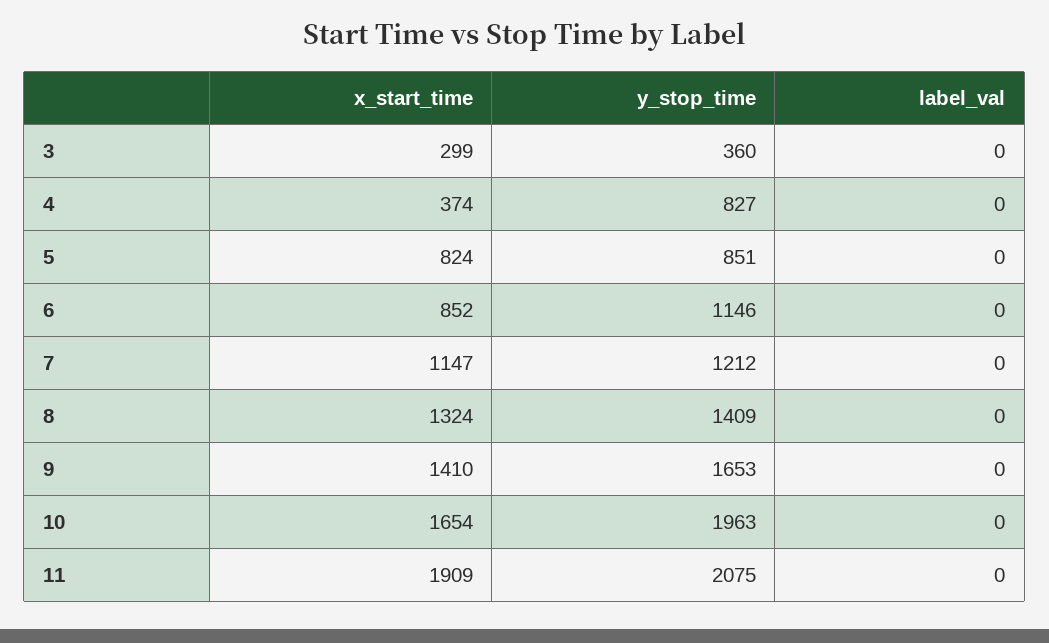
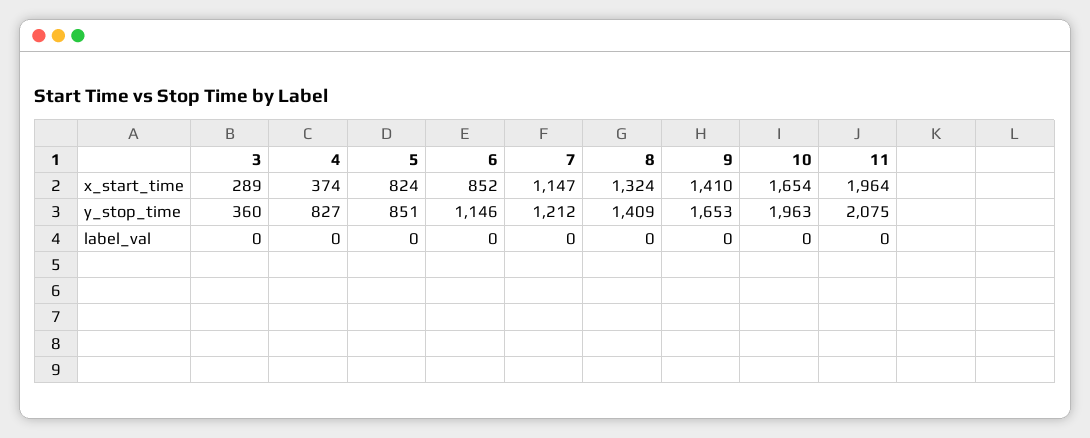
x_start_time, 3: 299 -> 289
x_start_time, 11: 1909 -> 1964

